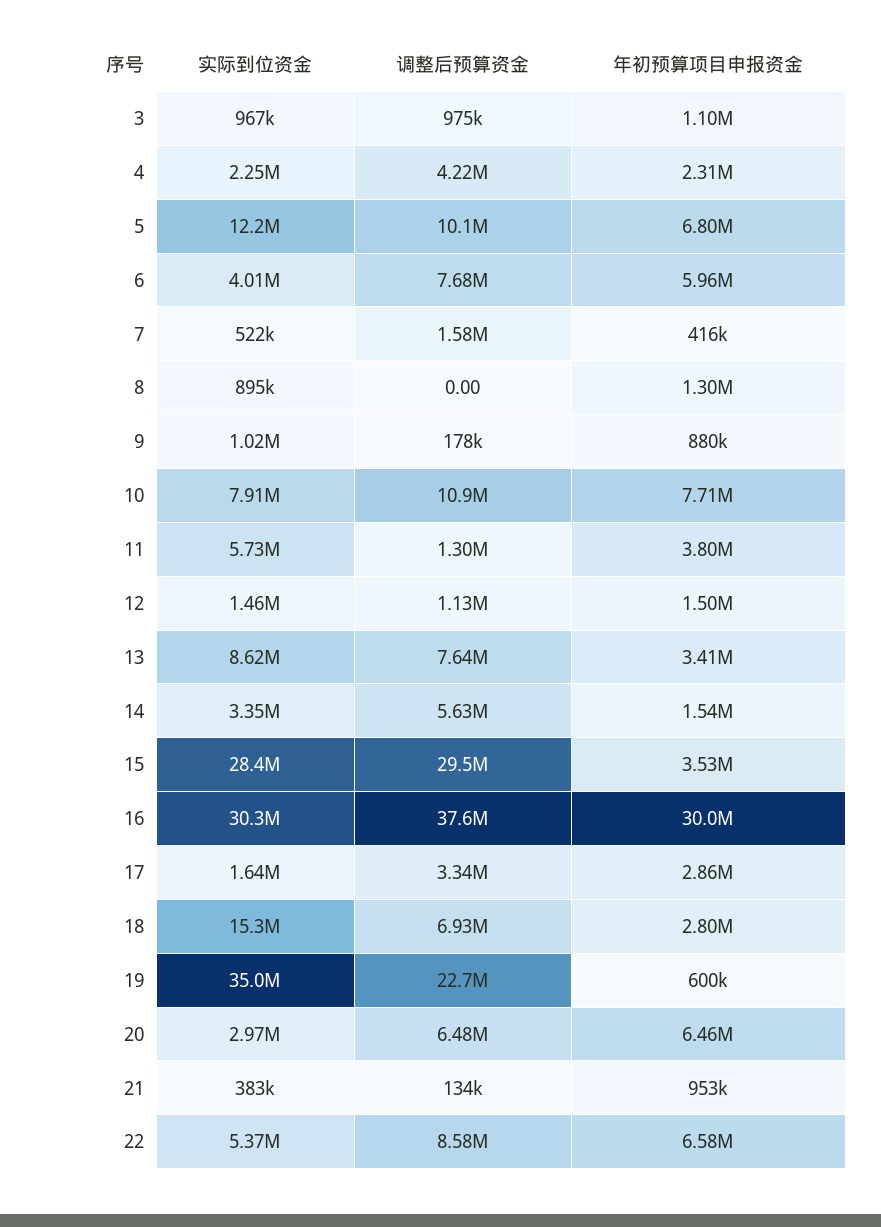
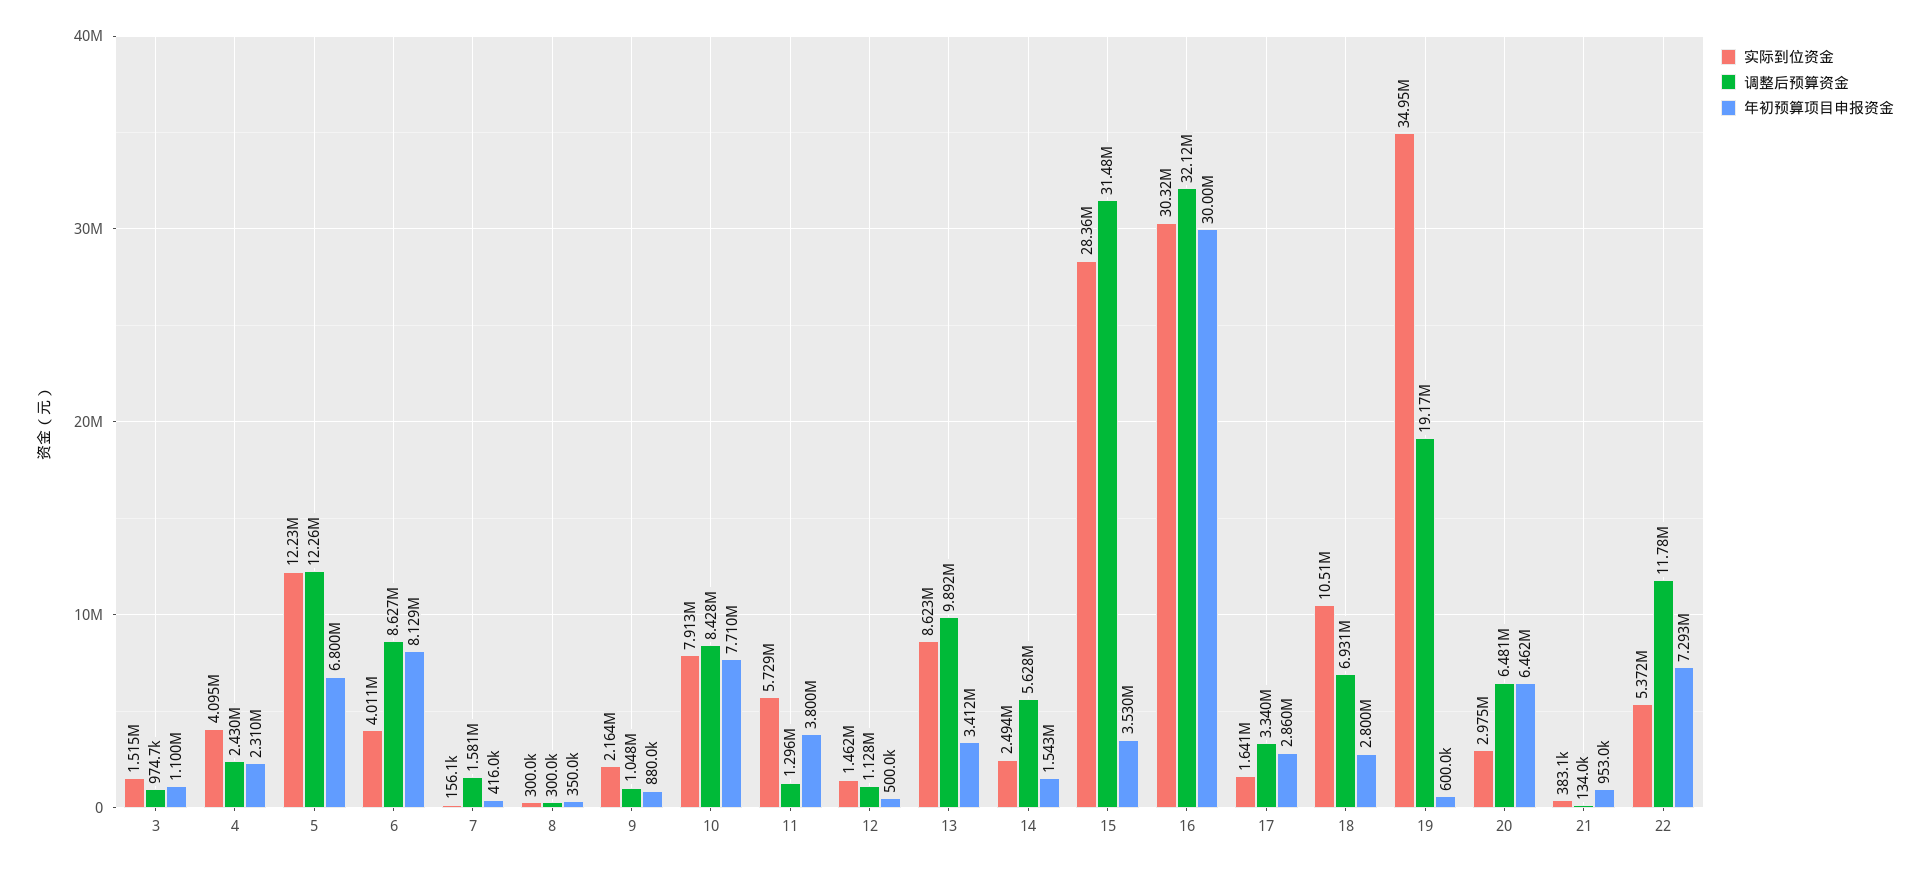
实际到位资金, 3: 967000 -> 1515000
实际到位资金, 4: 2250000 -> 4095000
调整后预算资金, 4: 4220000 -> 2430000
调整后预算资金, 5: 10100000 -> 12260000
调整后预算资金, 6: 7680000 -> 8627000
年初预算项目申报资金, 6: 5960000 -> 8129000
实际到位资金, 7: 522000 -> 156100
实际到位资金, 8: 895000 -> 300000
调整后预算资金, 8: 0 -> 300000
年初预算项目申报资金, 8: 1300000 -> 350000
实际到位资金, 9: 1020000 -> 2164000
调整后预算资金, 9: 178000 -> 1048000
调整后预算资金, 10: 10900000 -> 8428000
年初预算项目申报资金, 12: 1500000 -> 500000
调整后预算资金, 13: 7640000 -> 9892000
实际到位资金, 14: 3350000 -> 2494000
调整后预算资金, 15: 29500000 -> 31480000
调整后预算资金, 16: 37600000 -> 32120000
实际到位资金, 18: 15300000 -> 10510000
调整后预算资金, 19: 22700000 -> 19170000
调整后预算资金, 22: 8580000 -> 11780000
年初预算项目申报资金, 22: 6580000 -> 7293000

